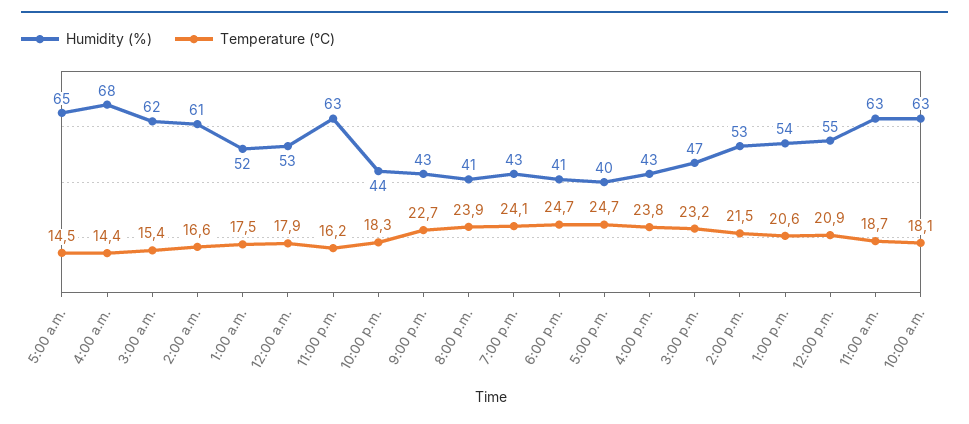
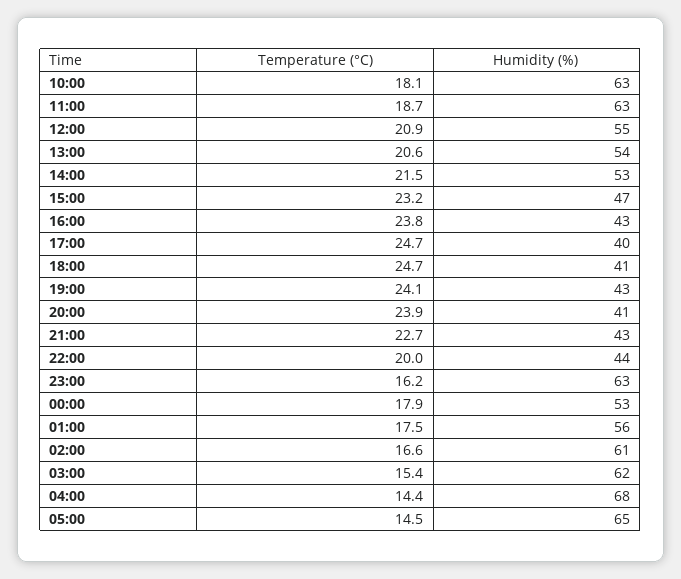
Humidity (%), 1:00 a.m.: 52 -> 56
Temperature (°C), 10:00 p.m.: 18.3 -> 20

